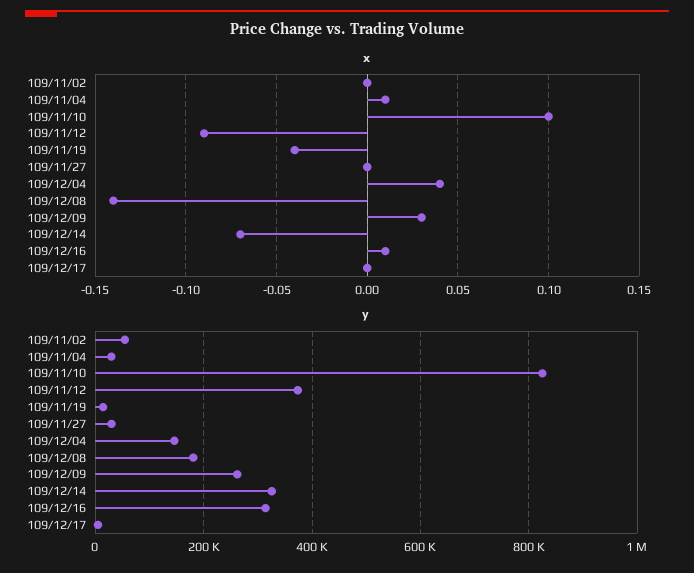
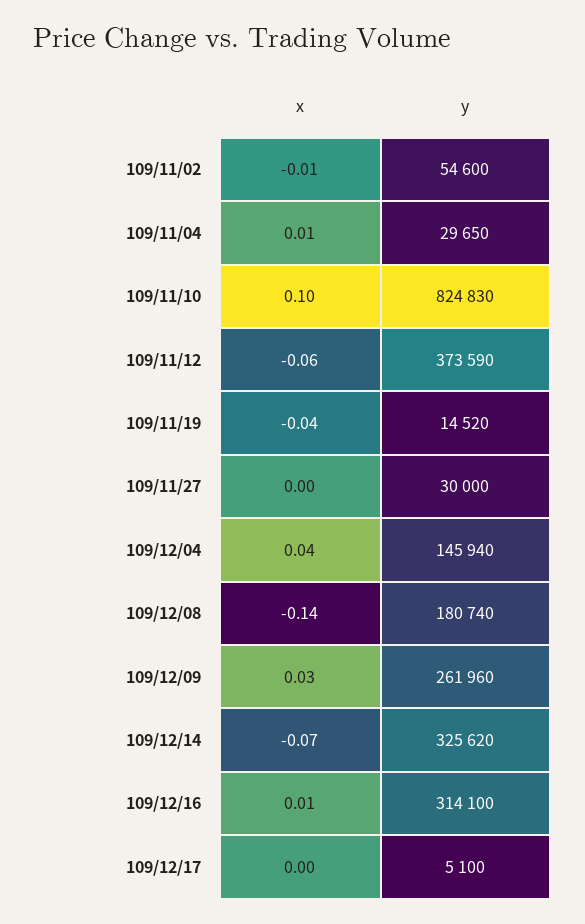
x, 109/11/02: 0 -> -0.01
x, 109/11/12: -0.09 -> -0.06

